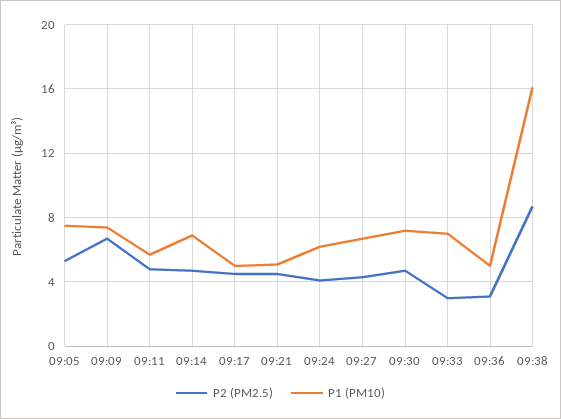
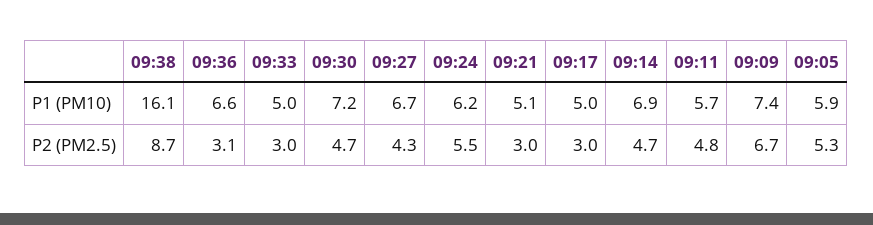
P1 (PM10), 09:05: 7.5 -> 5.9
P2 (PM2.5), 09:17: 4.5 -> 3
P2 (PM2.5), 09:21: 4.5 -> 3
P2 (PM2.5), 09:24: 4 -> 5.5
P1 (PM10), 09:33: 7 -> 5
P1 (PM10), 09:36: 5 -> 6.6

